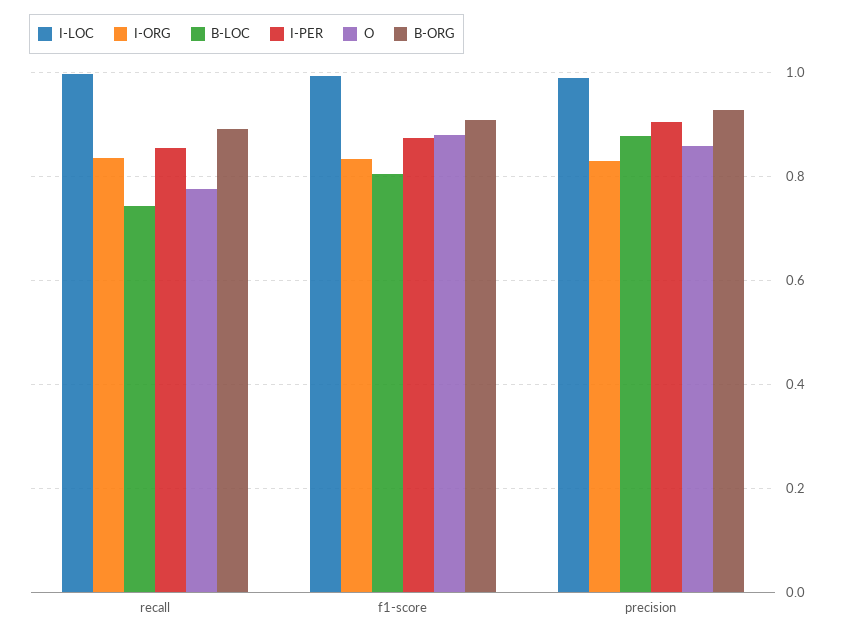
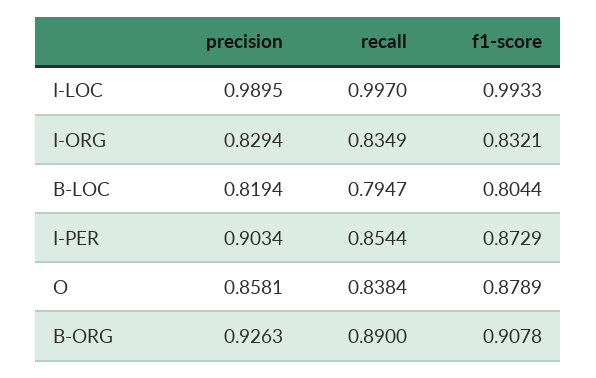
B-LOC, recall: 0.74 -> 0.7947
O, recall: 0.78 -> 0.8384
B-LOC, precision: 0.88 -> 0.8194

